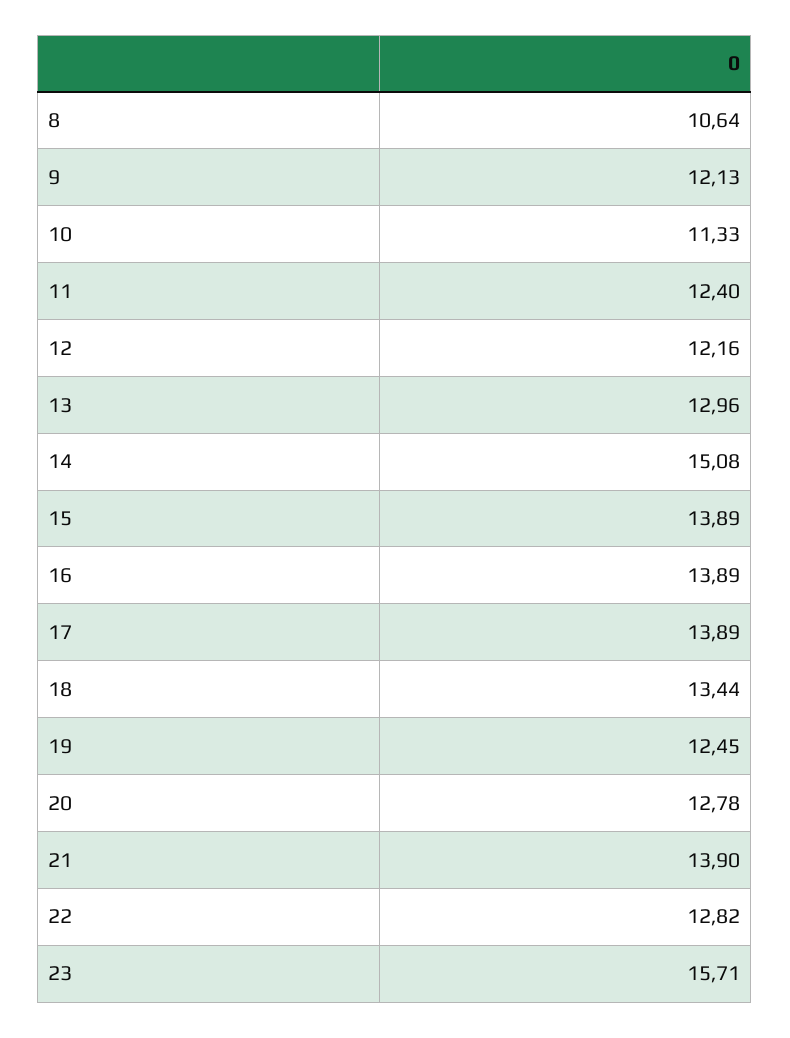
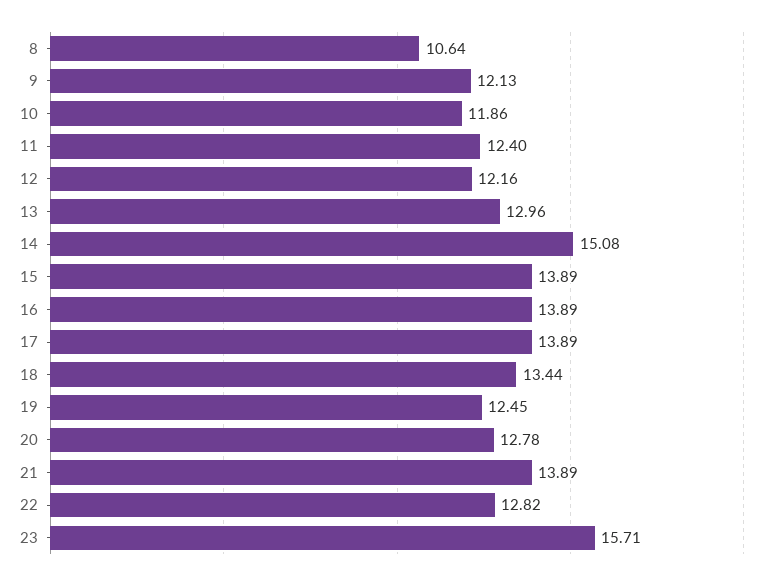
10: 11.33 -> 11.86
21: 13.9 -> 13.89

